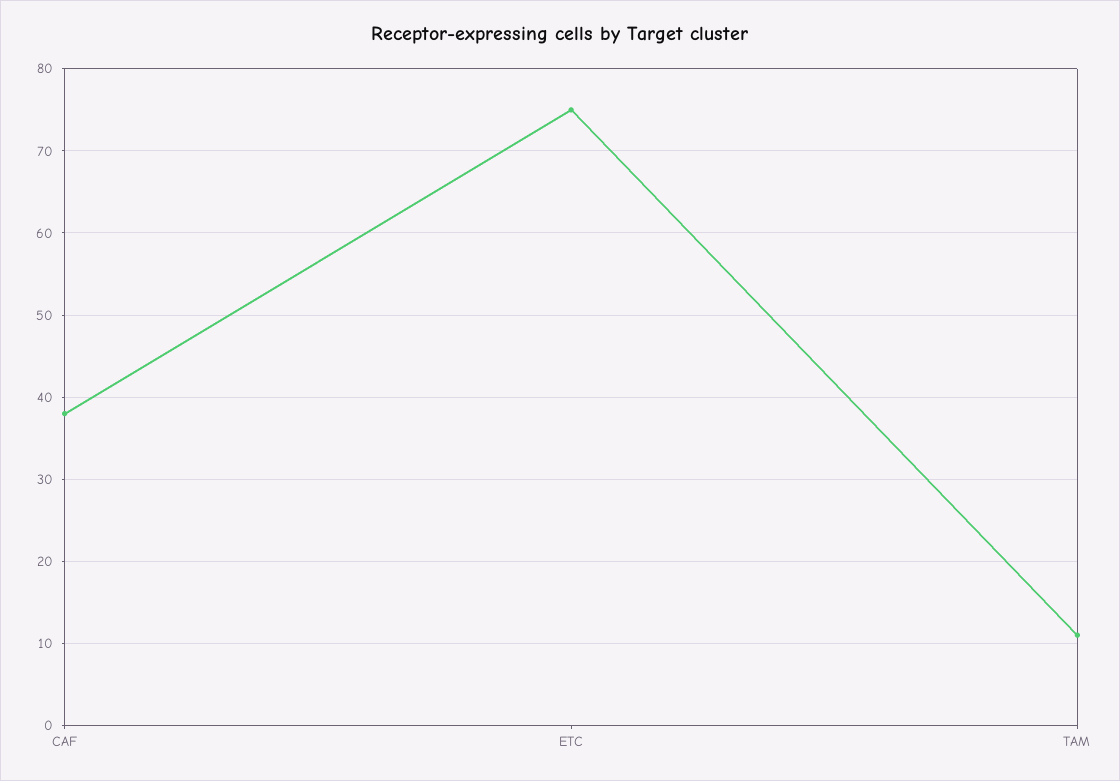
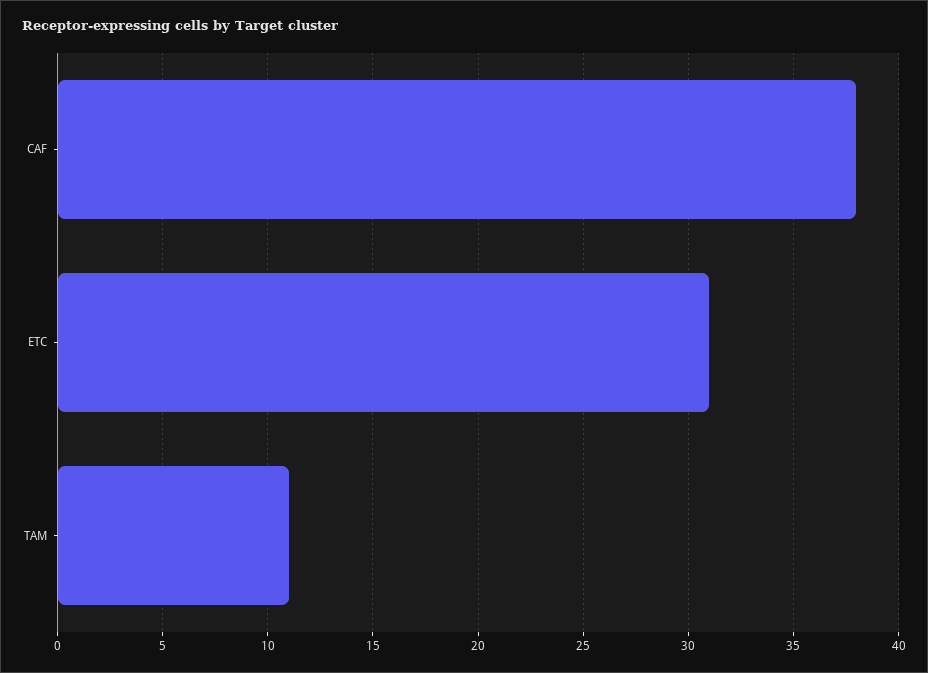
ETC: 75 -> 31

